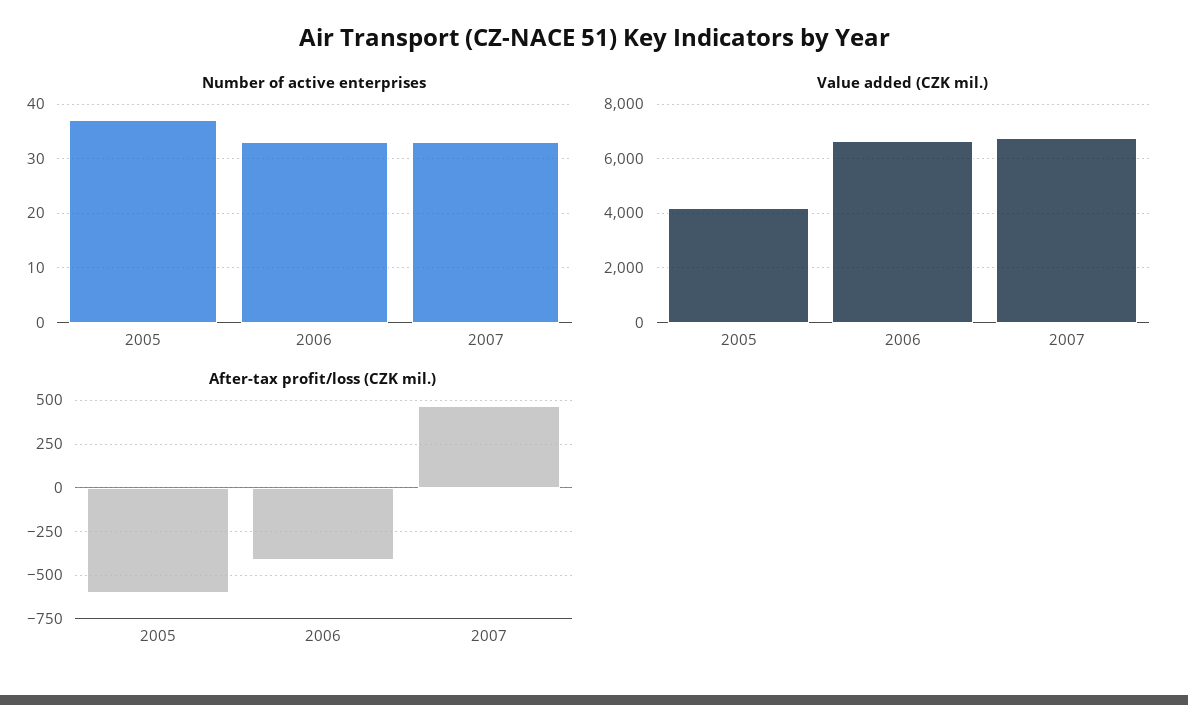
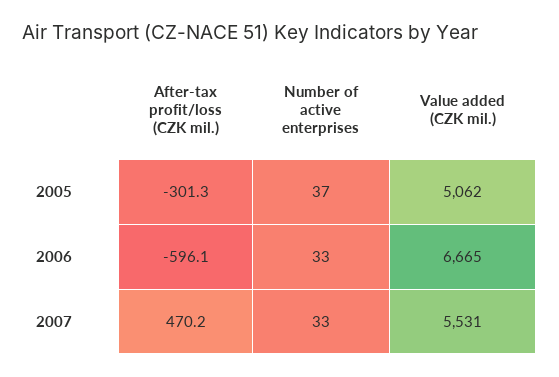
Value added (CZK mil.), 2005: 4250 -> 5062
Value added (CZK mil.), 2007: 6750 -> 5531
After-tax profit/loss (CZK mil.), 2005: -600 -> -301.3
After-tax profit/loss (CZK mil.), 2006: -400 -> -596.1

